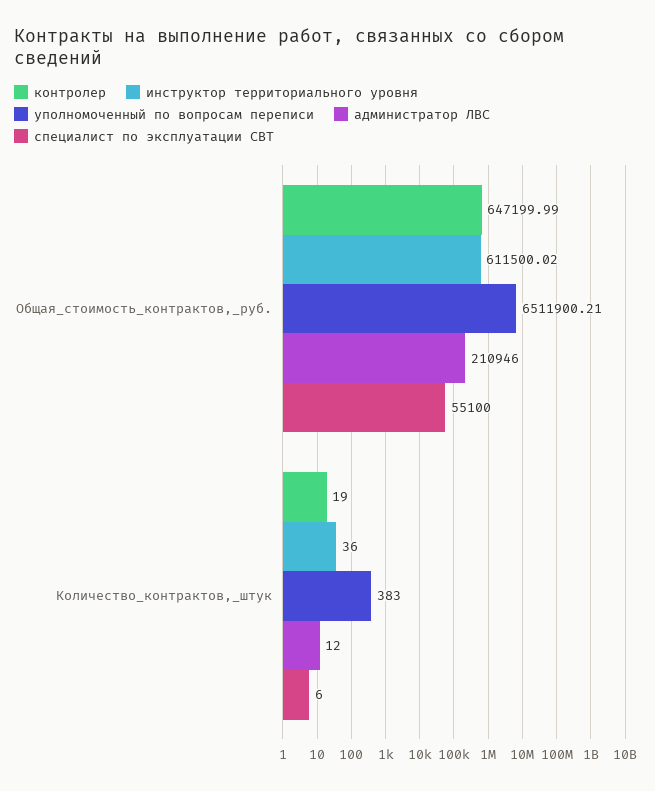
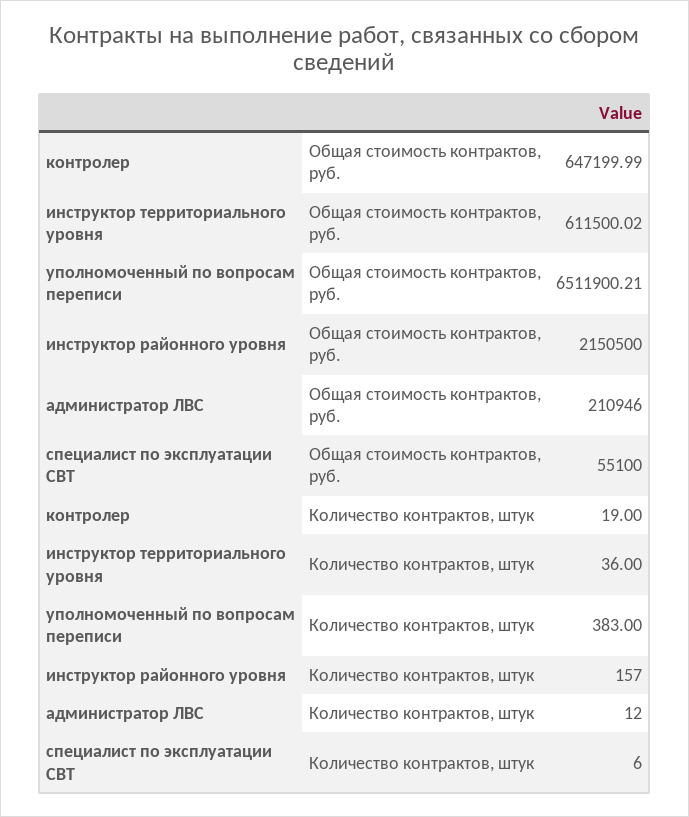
инструктор районного уровня, Общая_стоимость_контрактов,_руб.: none -> 2150500
инструктор районного уровня, Количество_контрактов,_штук: none -> 157

